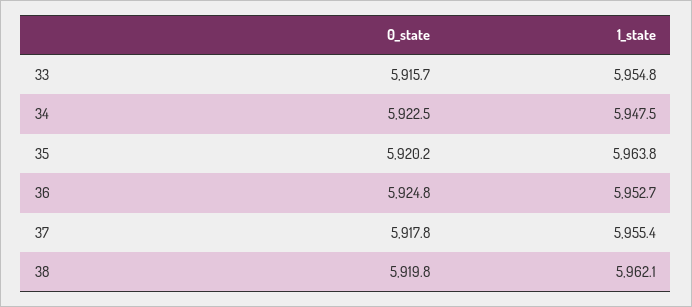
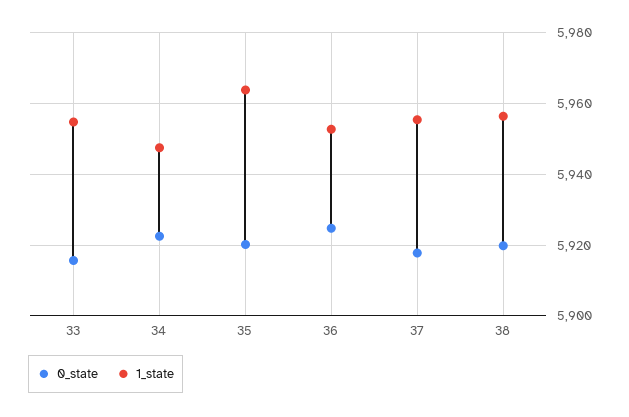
1_state, 38: 5962.1 -> 5956

